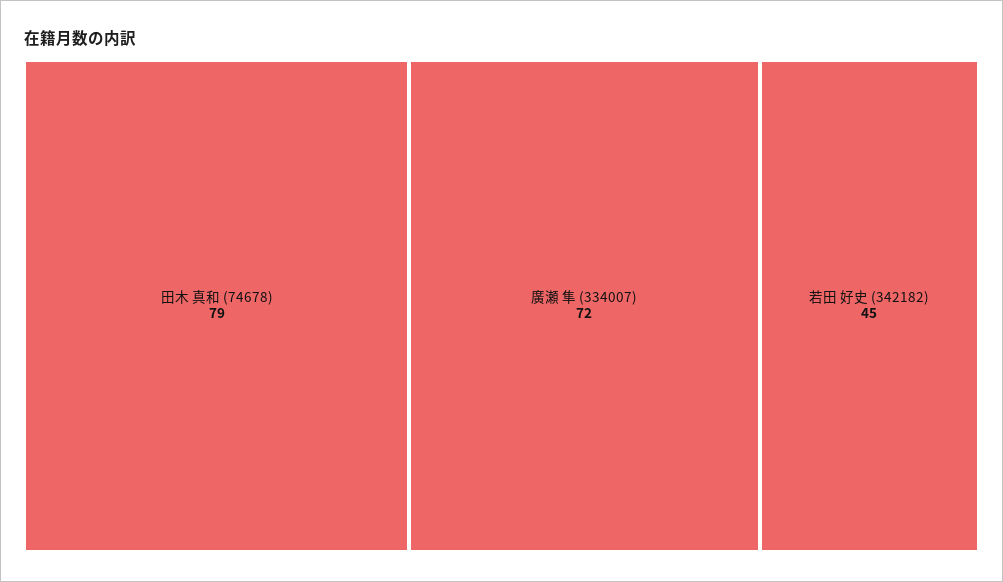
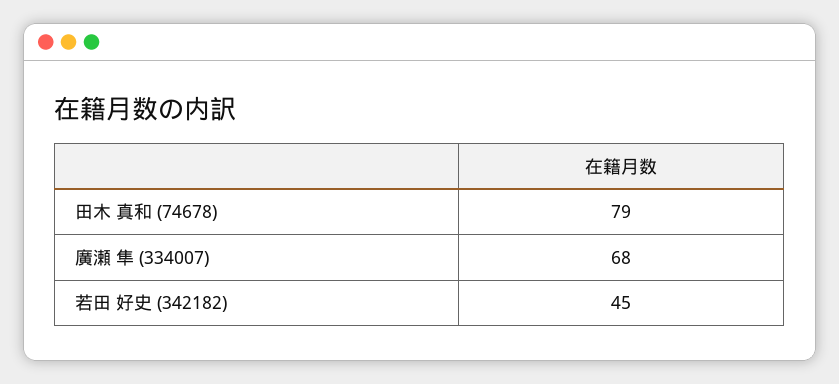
廣瀬 隼 (334007): 72 -> 68

